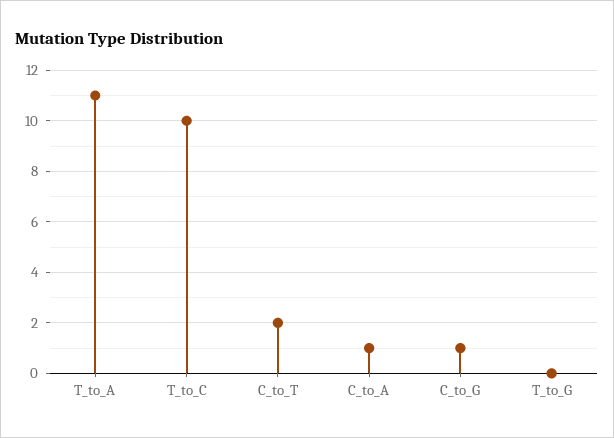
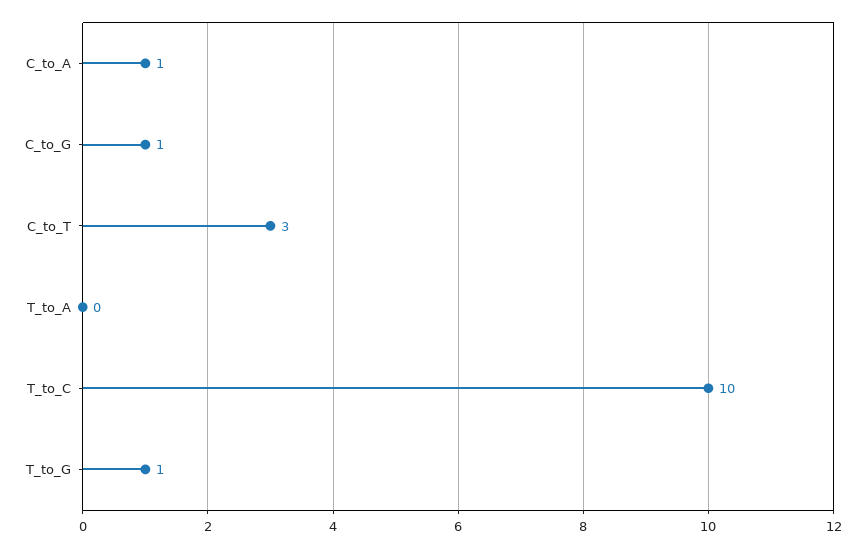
T_to_A: 11 -> 0
C_to_T: 2 -> 3
T_to_G: 0 -> 1

